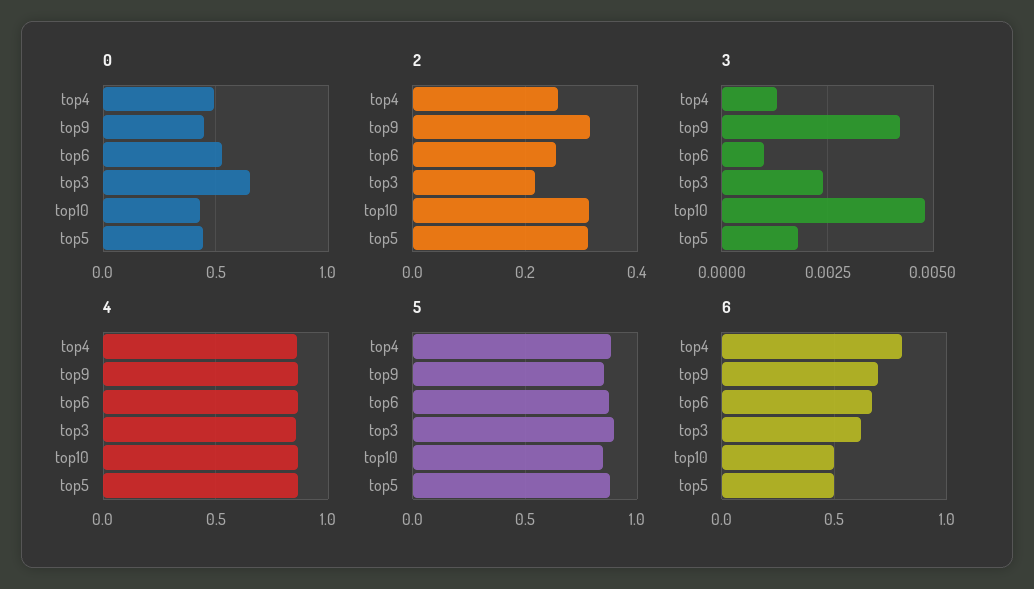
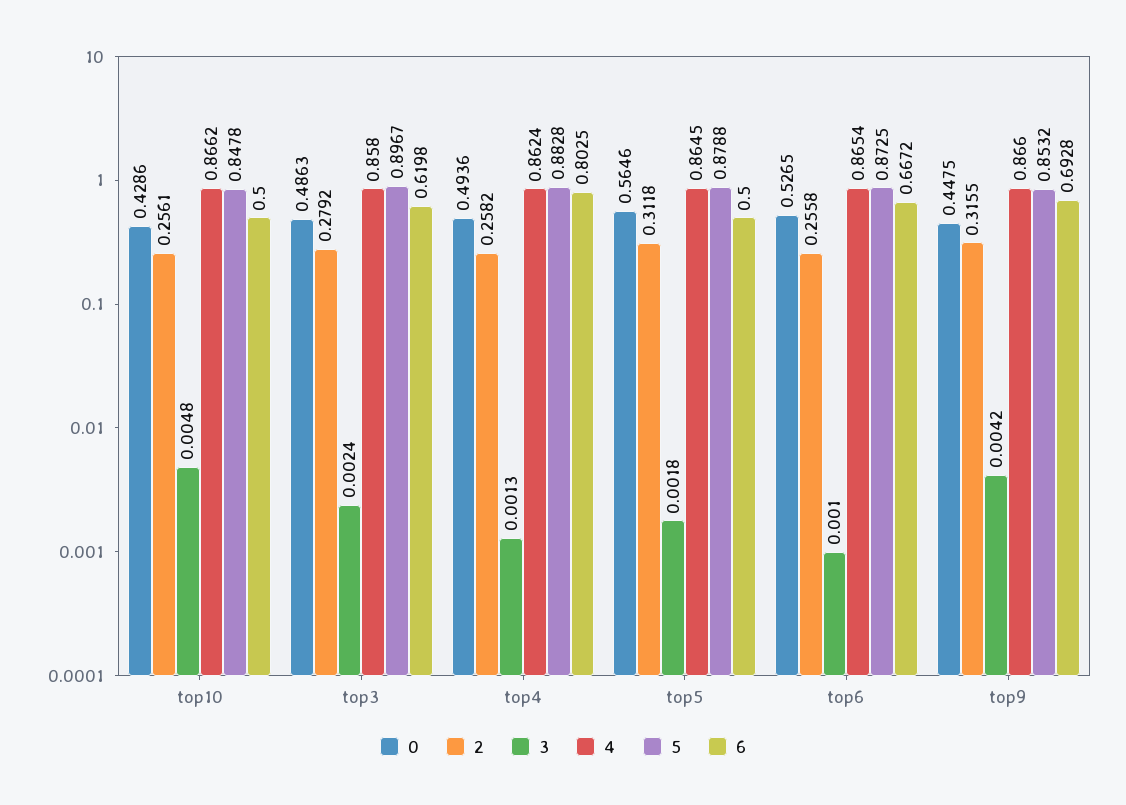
0, top3: 0.65 -> 0.4863
0, top5: 0.45 -> 0.5646
2, top3: 0.22 -> 0.2792
2, top10: 0.32 -> 0.2561

